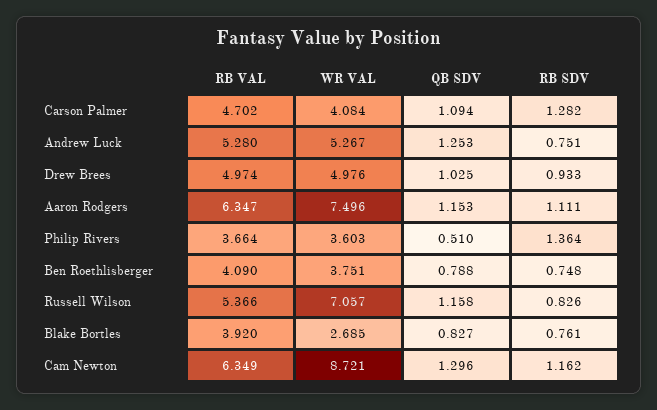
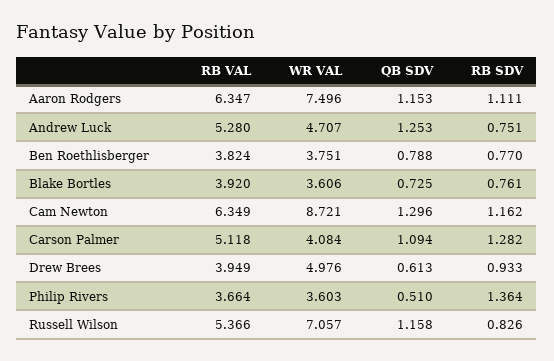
RB VAL, Carson Palmer: 4.702 -> 5.118
WR VAL, Andrew Luck: 5.267 -> 4.707
RB VAL, Drew Brees: 4.974 -> 3.949
QB SDV, Drew Brees: 1.025 -> 0.613
RB VAL, Ben Roethlisberger: 4.09 -> 3.824
RB SDV, Ben Roethlisberger: 0.748 -> 0.77
WR VAL, Blake Bortles: 2.685 -> 3.606
QB SDV, Blake Bortles: 0.827 -> 0.725

